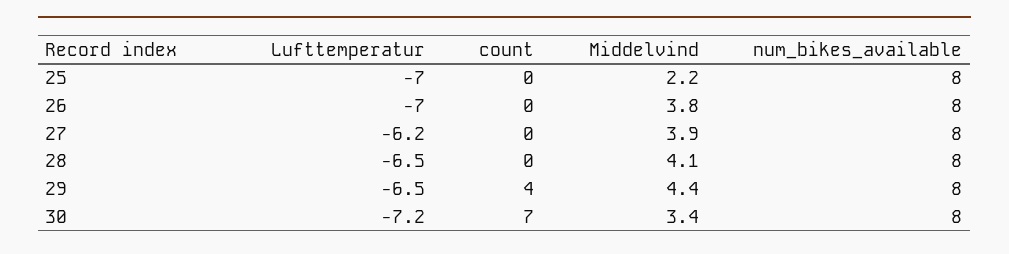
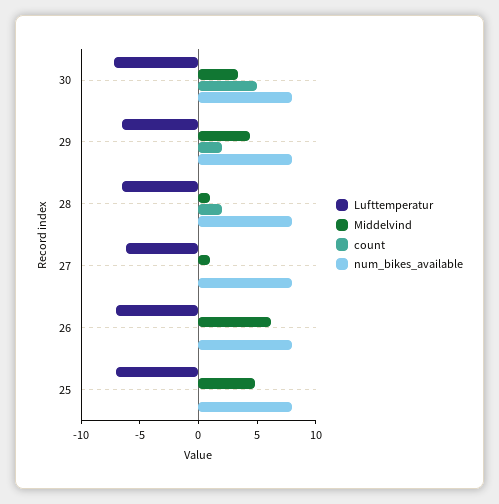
Middelvind, 25: 2.2 -> 5
Middelvind, 26: 3.8 -> 6
Middelvind, 27: 3.9 -> 1
count, 28: 0 -> 2
Middelvind, 28: 4.1 -> 1
count, 29: 4 -> 2
count, 30: 7 -> 5

